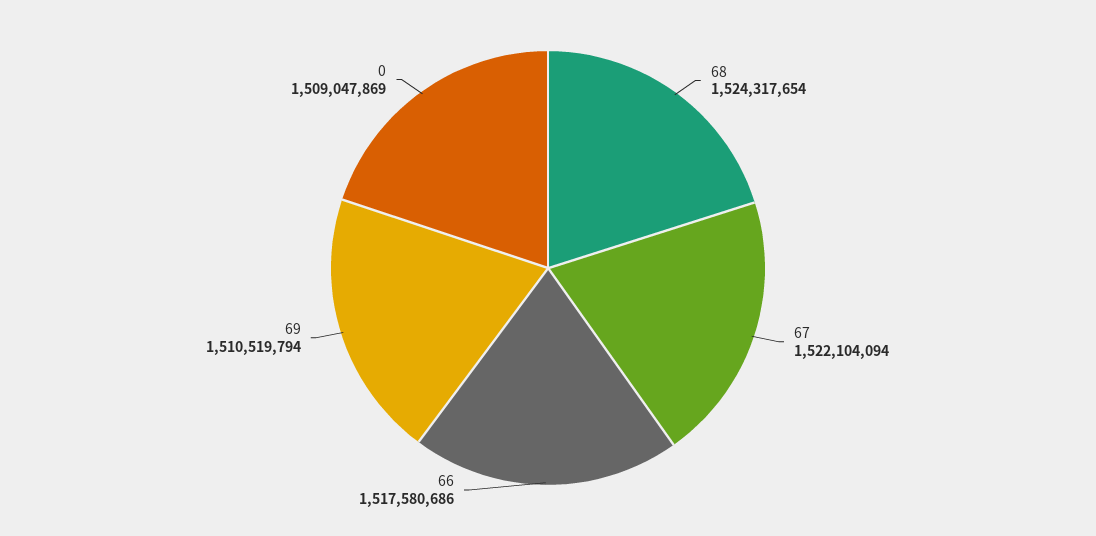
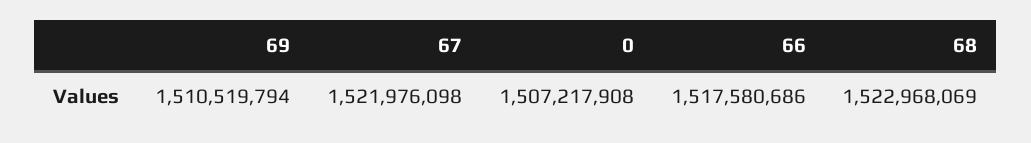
68: 1524317654 -> 1522968069
67: 1522104094 -> 1521976098
0: 1509047869 -> 1507217908

